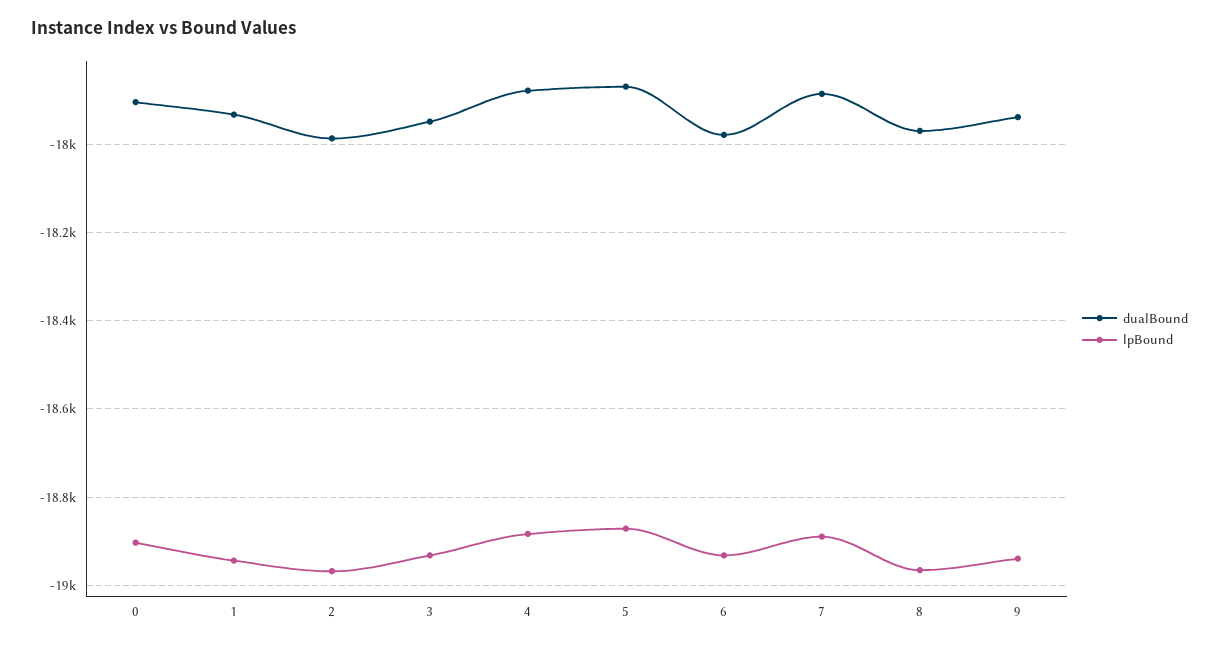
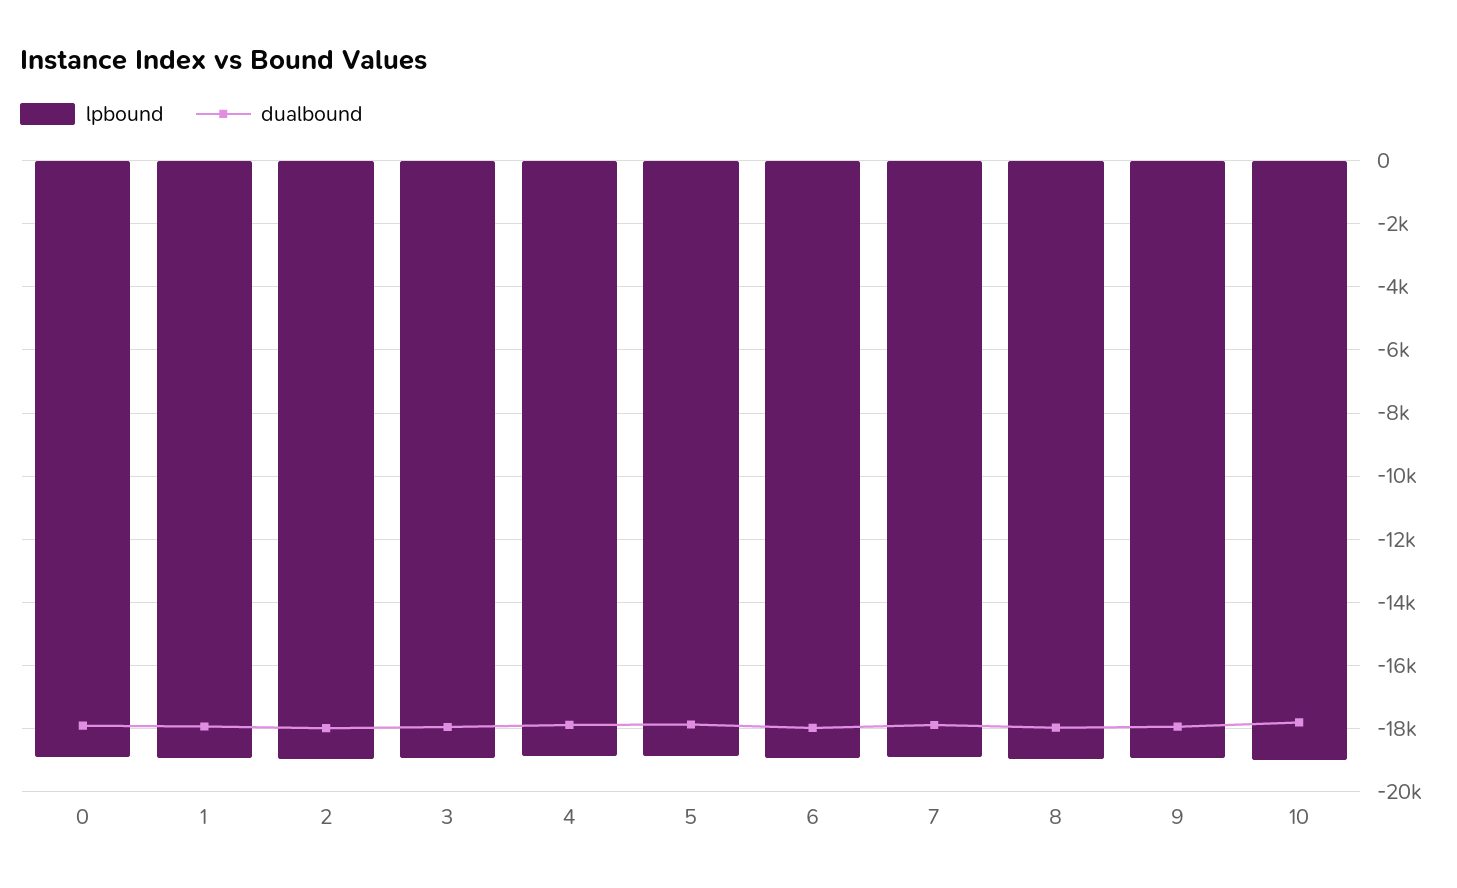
lpBound, 10: none -> -19000
dualBound, 10: none -> -17800

